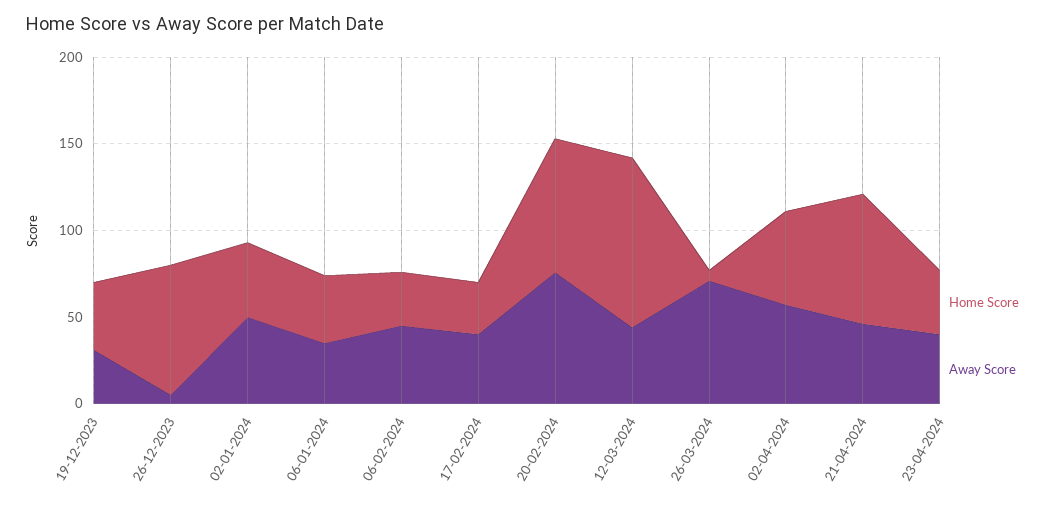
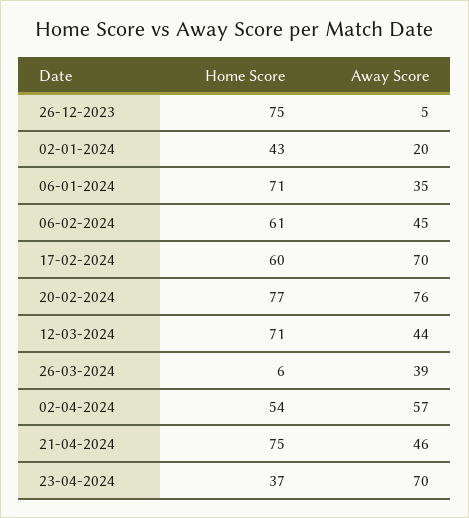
Home Score, 19-12-2023: 40 -> none
Away Score, 19-12-2023: 30 -> none
Away Score, 02-01-2024: 50 -> 20
Home Score, 06-01-2024: 40 -> 71
Home Score, 06-02-2024: 30 -> 61
Home Score, 17-02-2024: 30 -> 60
Away Score, 17-02-2024: 40 -> 70
Home Score, 12-03-2024: 100 -> 71
Away Score, 26-03-2024: 70 -> 39
Away Score, 23-04-2024: 40 -> 70

